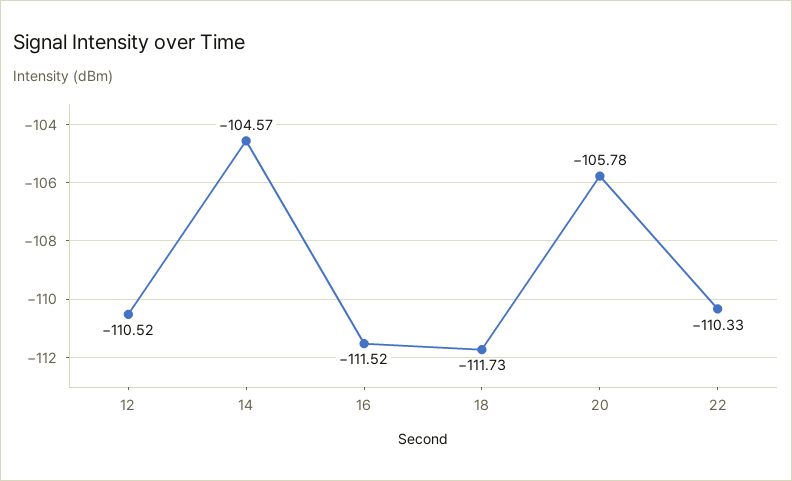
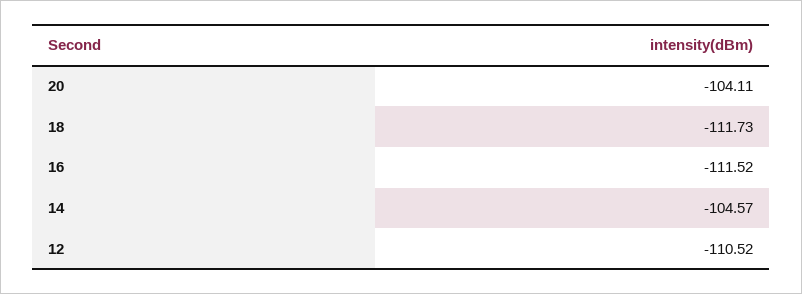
20: -105.78 -> -104.11
22: -110.33 -> none

